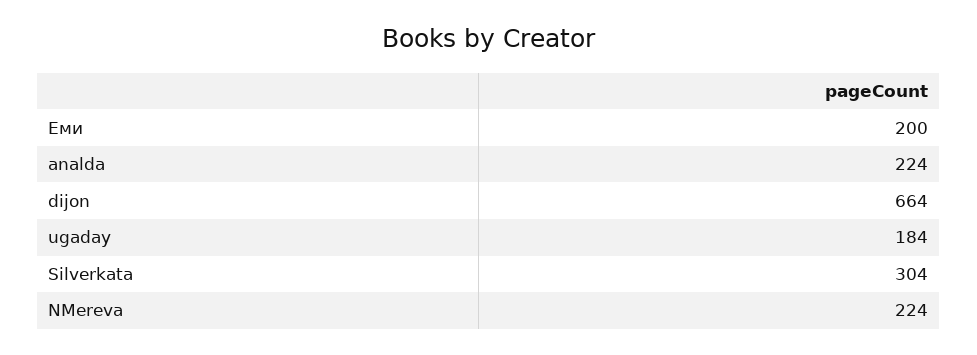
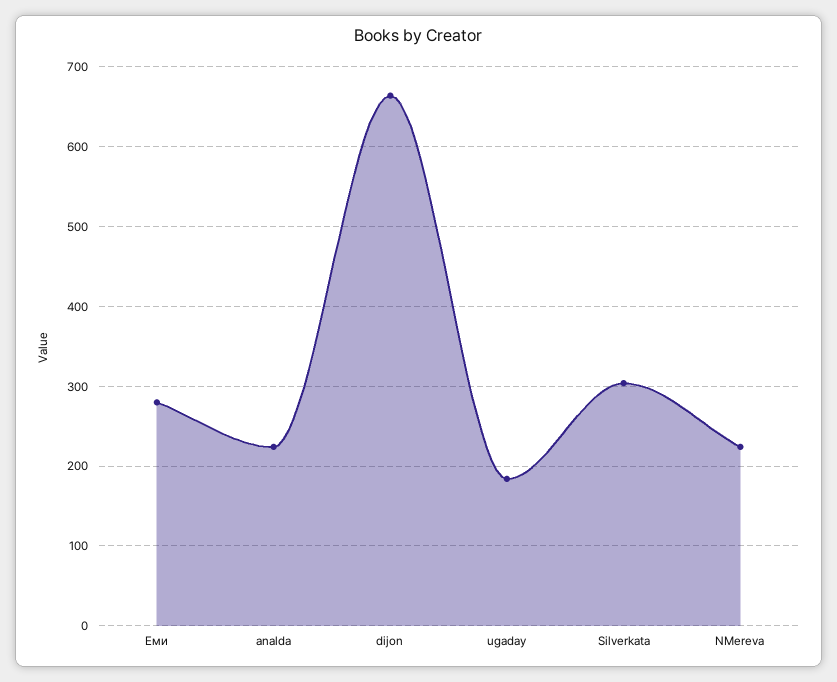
Еми: 200 -> 280

